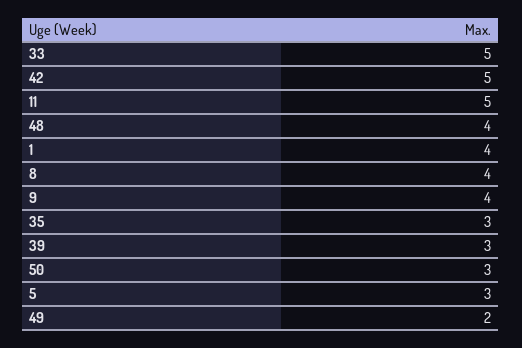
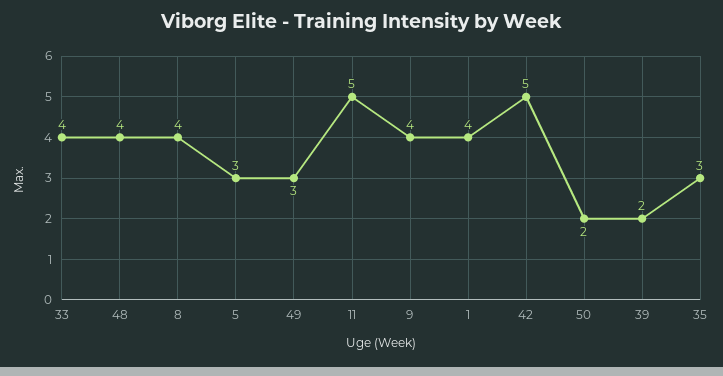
33: 5 -> 4
39: 3 -> 2
50: 3 -> 2
49: 2 -> 3

